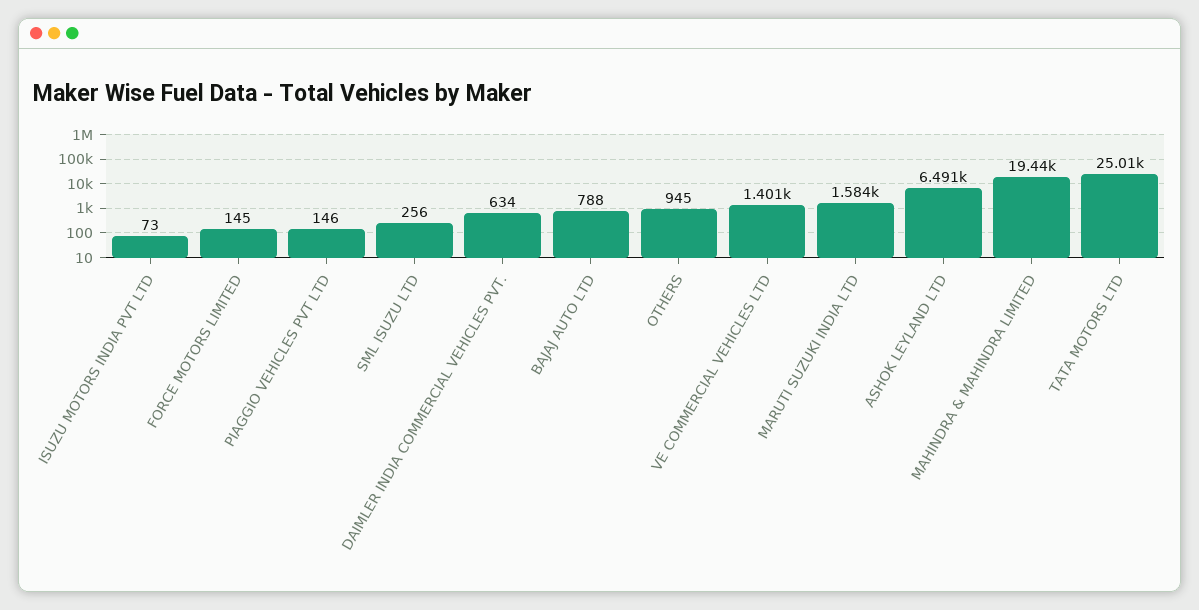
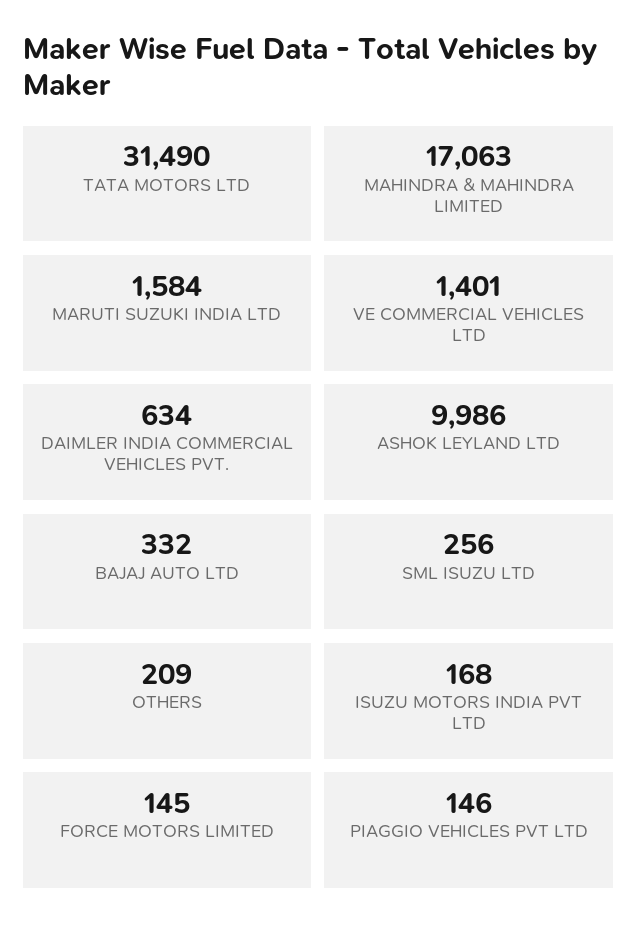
ISUZU MOTORS INDIA PVT LTD: 73 -> 168
BAJAJ AUTO LTD: 788 -> 332
OTHERS: 945 -> 209
ASHOK LEYLAND LTD: 6491 -> 9986
MAHINDRA & MAHINDRA LIMITED: 19440 -> 17063
TATA MOTORS LTD: 25010 -> 31490

